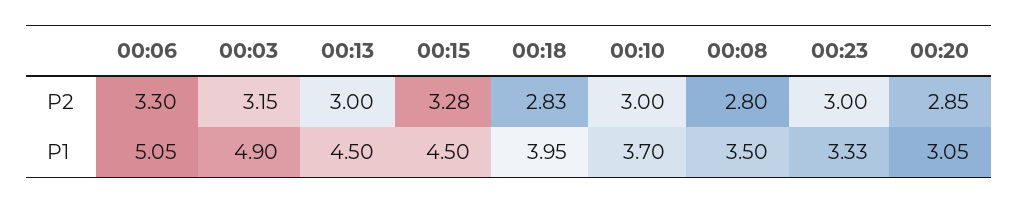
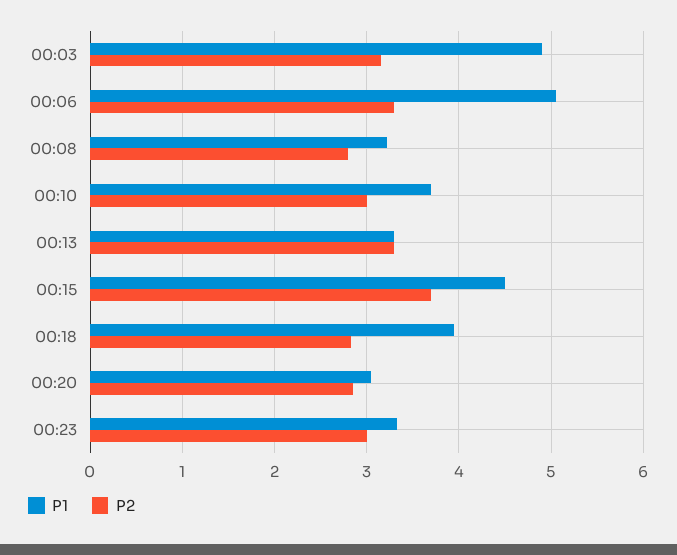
P2, 00:13: 3 -> 3.3
P2, 00:15: 3.28 -> 3.7
P1, 00:13: 4.5 -> 3.3
P1, 00:08: 3.5 -> 3.2

